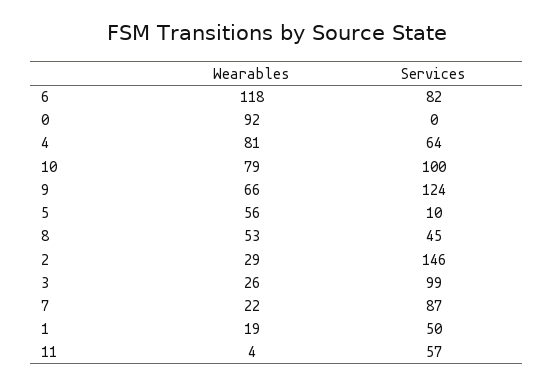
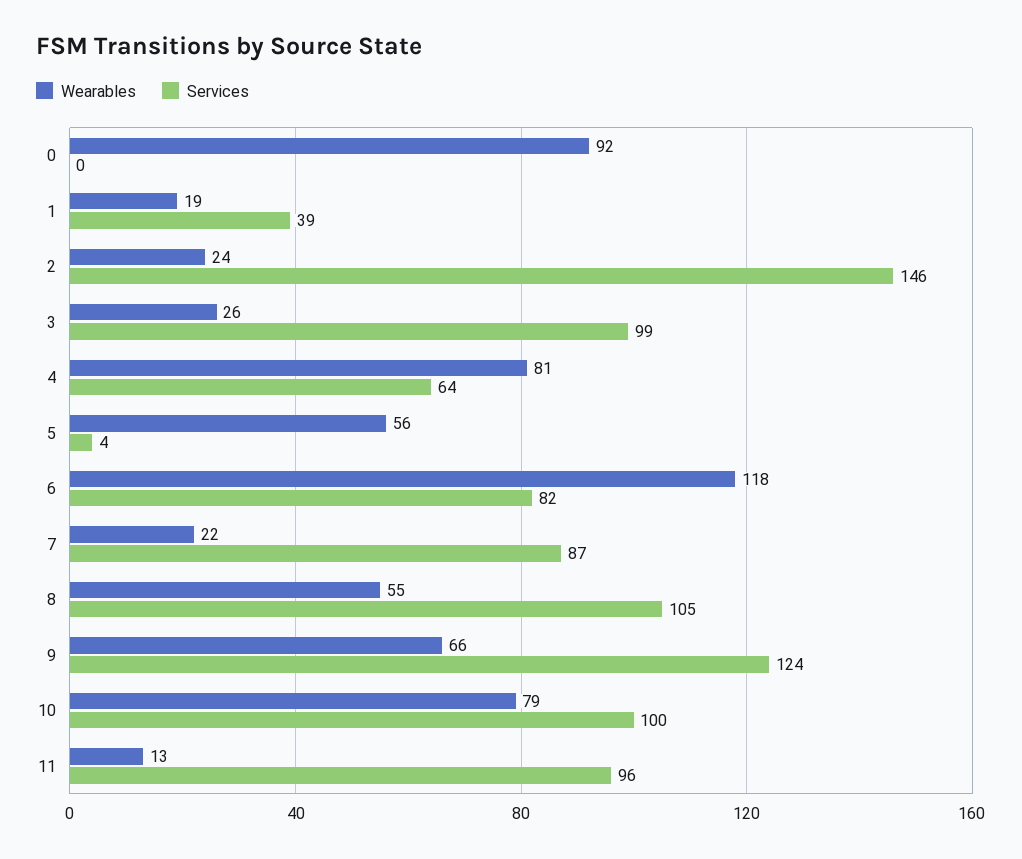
Services, 5: 10 -> 4
Wearables, 8: 53 -> 55
Services, 8: 45 -> 105
Wearables, 2: 29 -> 24
Services, 1: 50 -> 39
Wearables, 11: 4 -> 13
Services, 11: 57 -> 96

